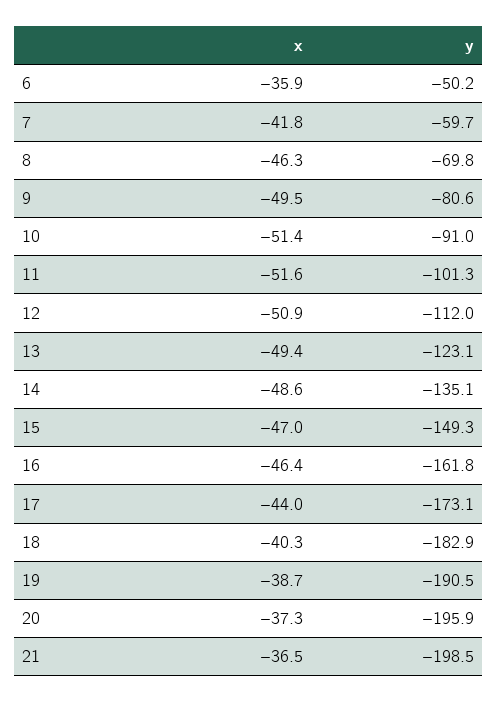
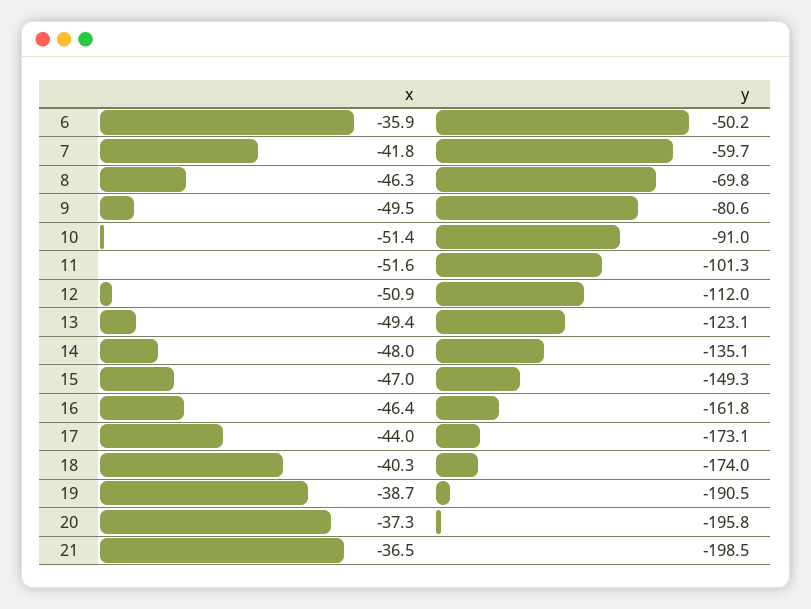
x, 14: -48.6 -> -48
y, 18: -182.9 -> -174
y, 20: -195.9 -> -195.8

